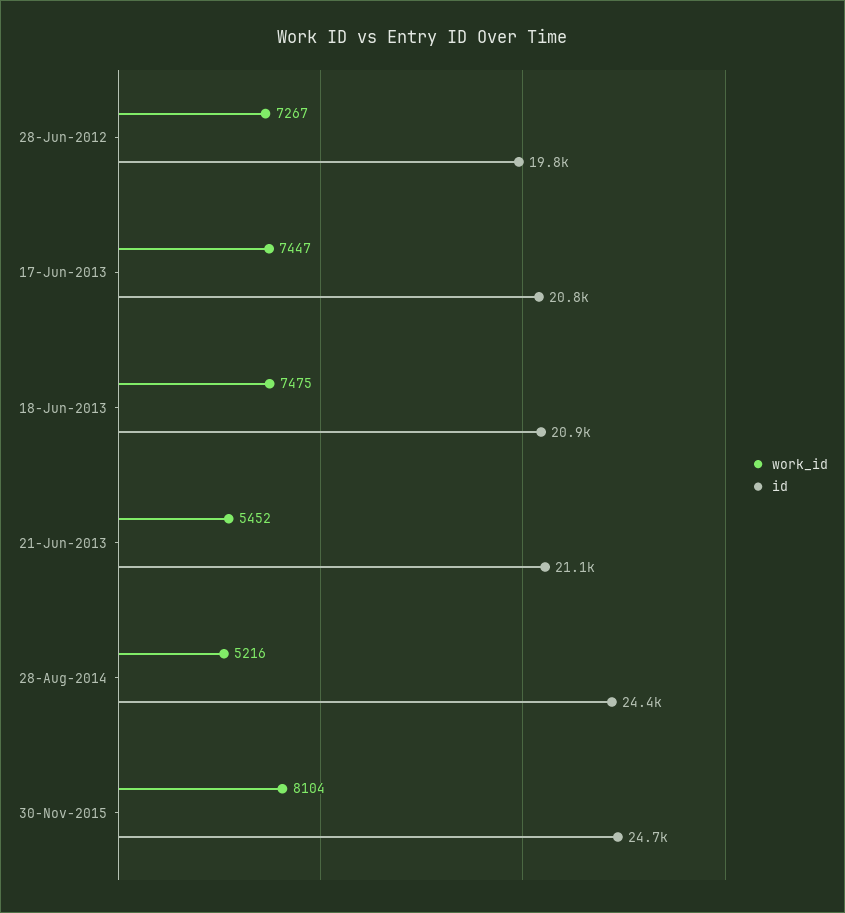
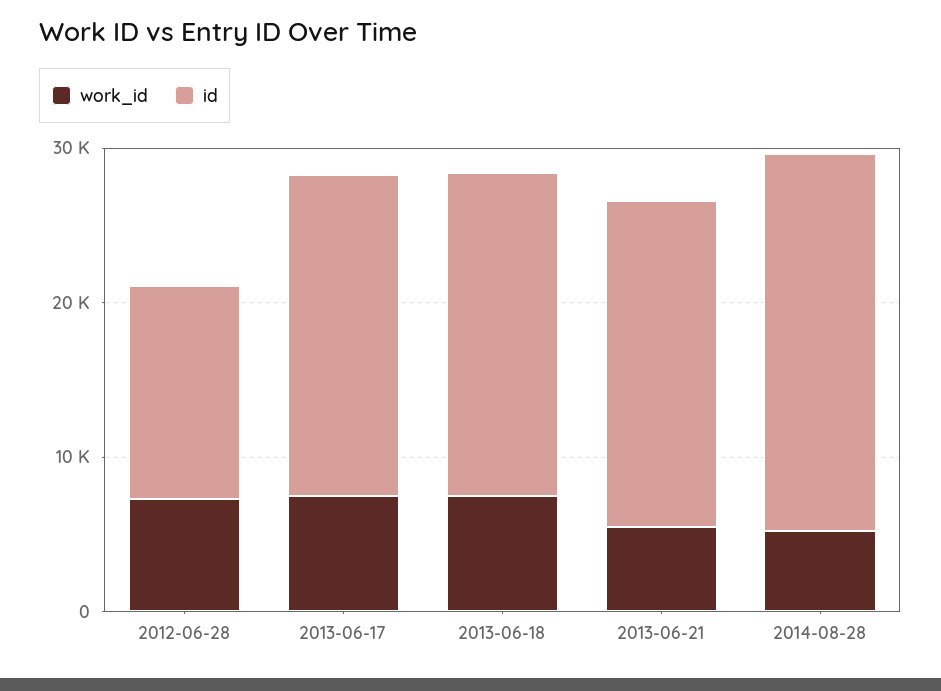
id, 28-Jun-2012: 19800 -> 14000
work_id, 30-Nov-2015: 8104 -> none
id, 30-Nov-2015: 24700 -> none

